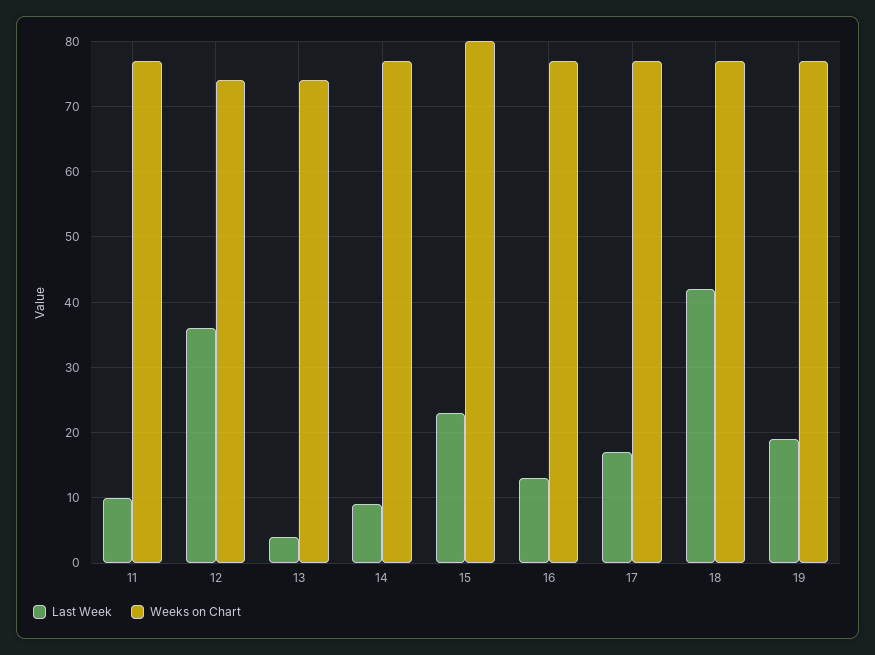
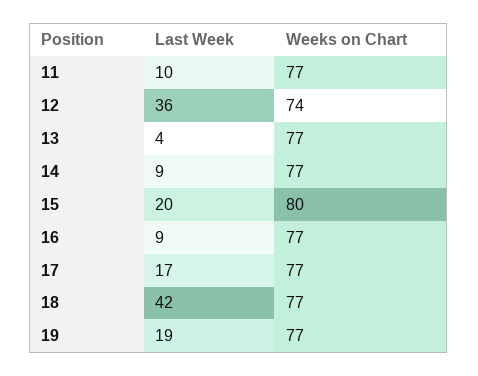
Weeks on Chart, 13: 74 -> 77
Last Week, 15: 23 -> 20
Last Week, 16: 13 -> 9

